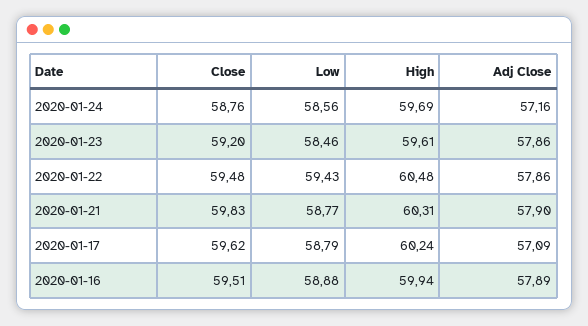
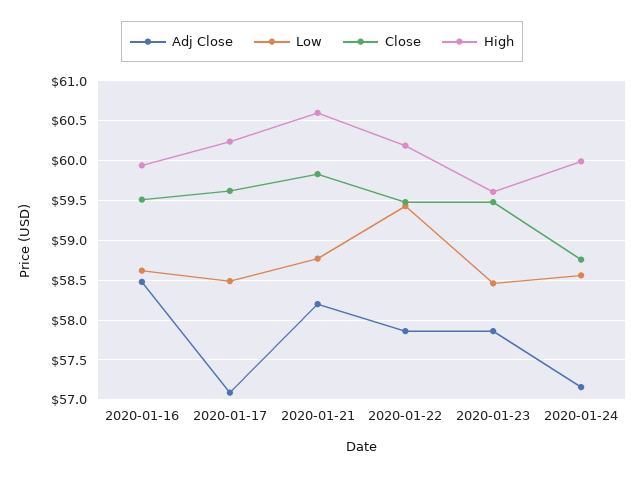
High, 2020-01-24: 59.69 -> 60
Close, 2020-01-23: 59.2 -> 59.5
High, 2020-01-22: 60.48 -> 60.2
High, 2020-01-21: 60.31 -> 60.6
Adj Close, 2020-01-21: 57.9 -> 58.2
Low, 2020-01-17: 58.79 -> 58.5
Low, 2020-01-16: 58.88 -> 58.6
Adj Close, 2020-01-16: 57.89 -> 58.5

